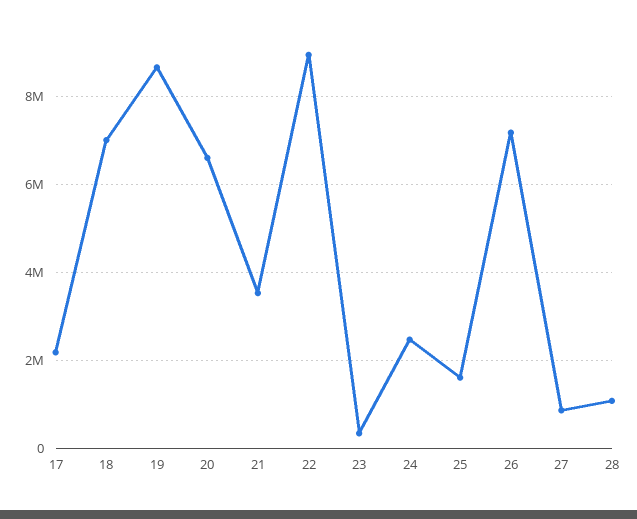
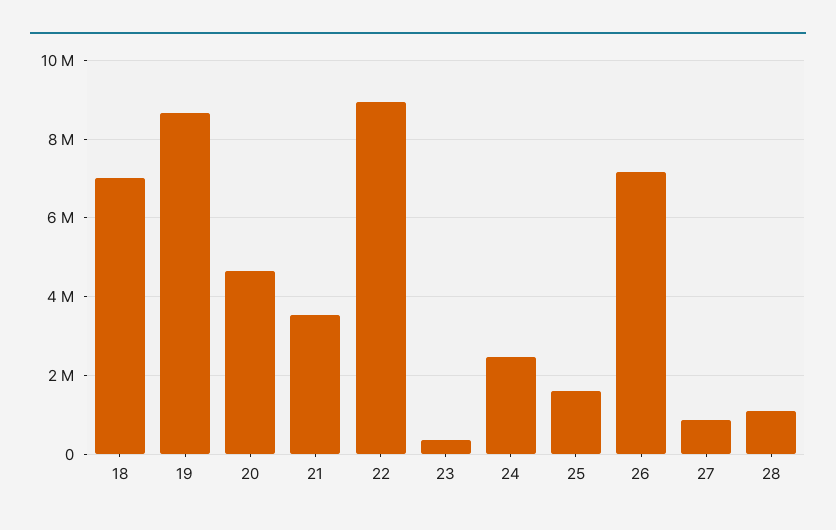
17: 2200000 -> none
20: 6600000 -> 4600000

